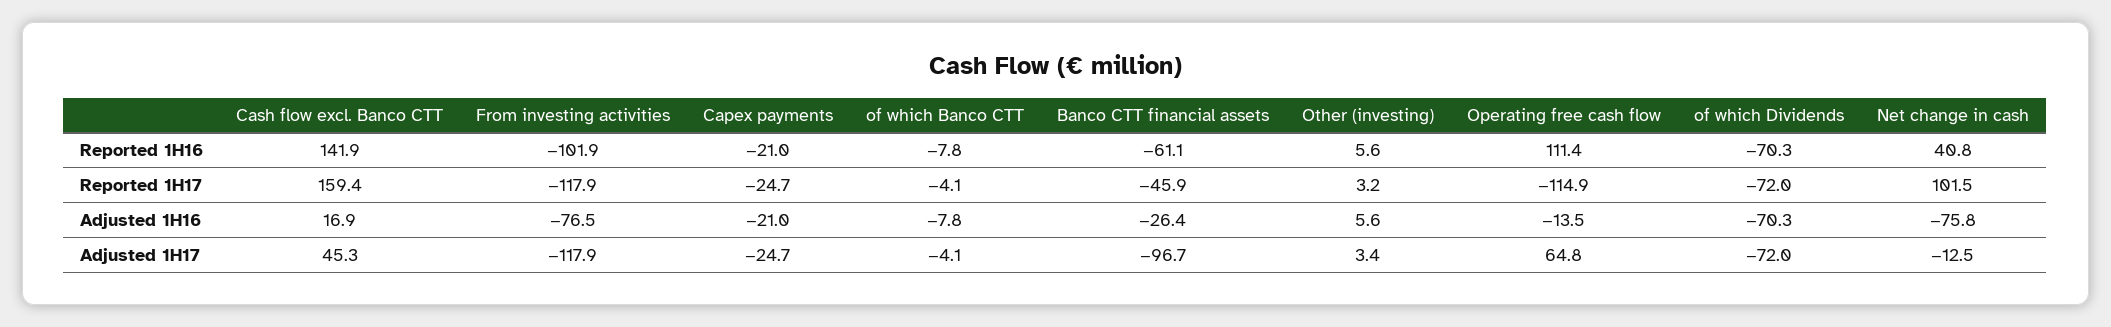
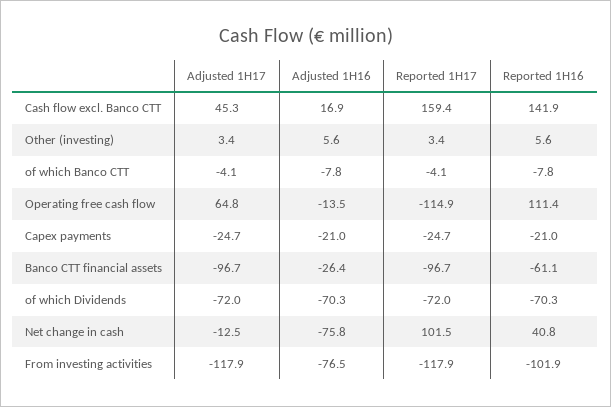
Banco CTT financial assets, Reported 1H17: -45.9 -> -96.7
Other (investing), Reported 1H17: 3.2 -> 3.4

